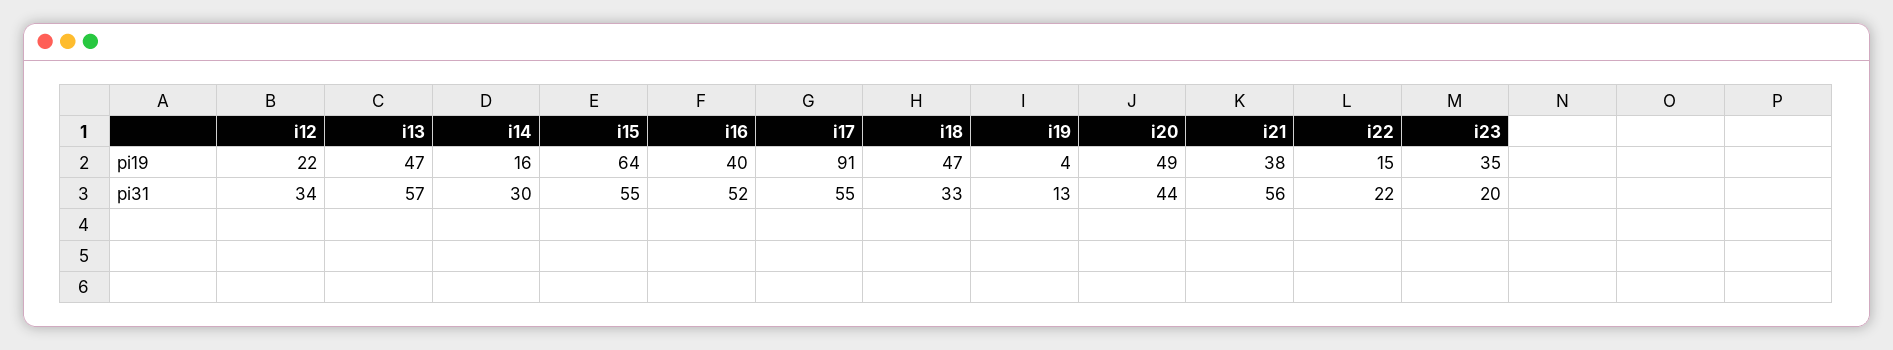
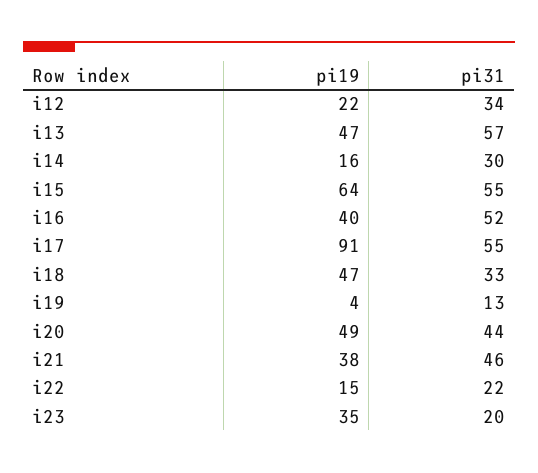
i21, pi31: 56 -> 46

